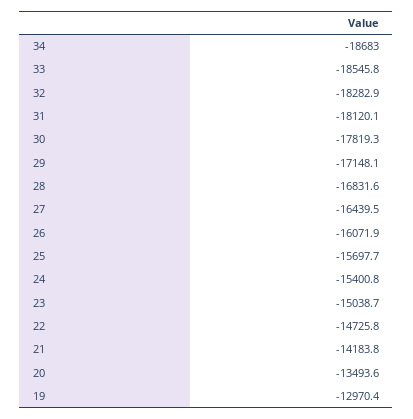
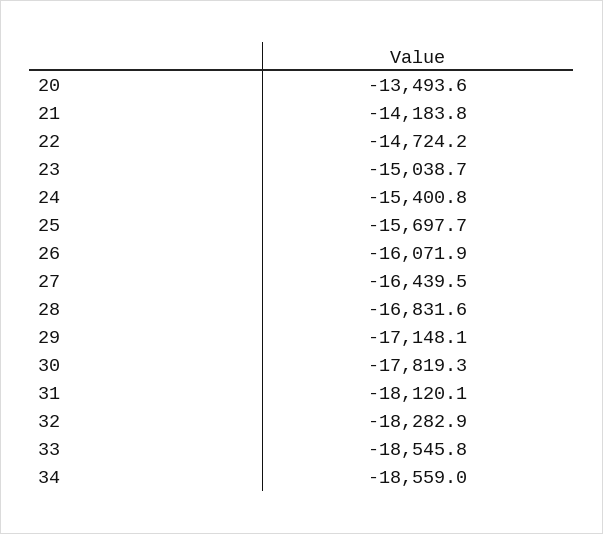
34: -18683 -> -18559
22: -14725.8 -> -14724.2
19: -12970.4 -> none

